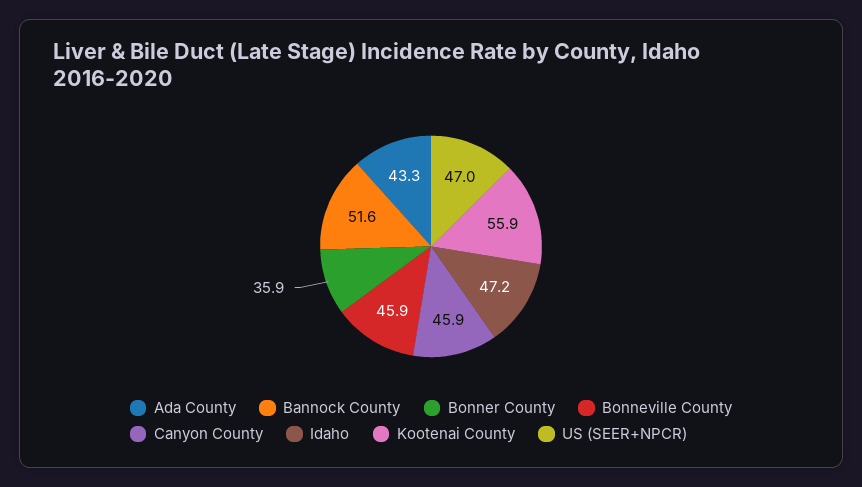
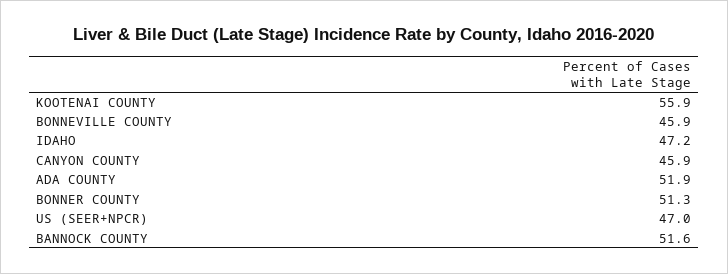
Ada County: 43.3 -> 51.9
Bonner County: 35.9 -> 51.3

